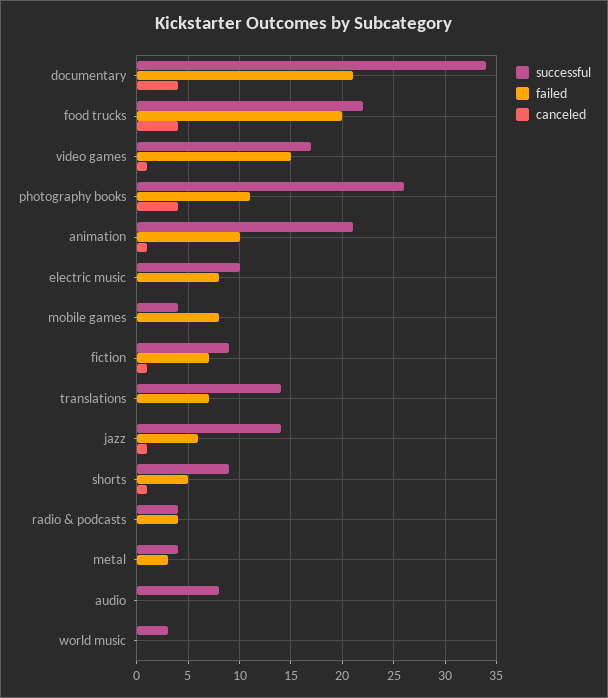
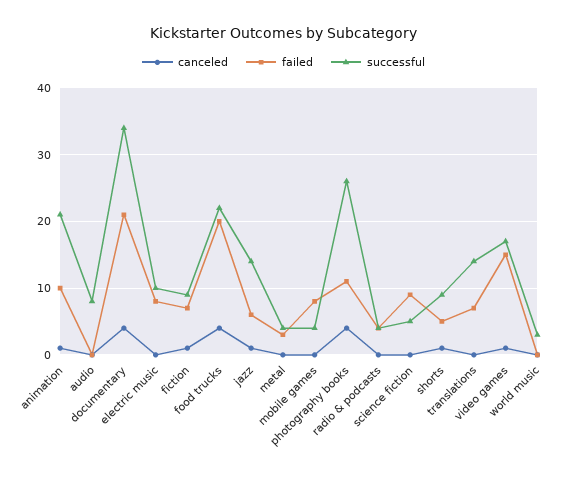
canceled, science fiction: none -> 0
failed, science fiction: none -> 9
successful, science fiction: none -> 5

